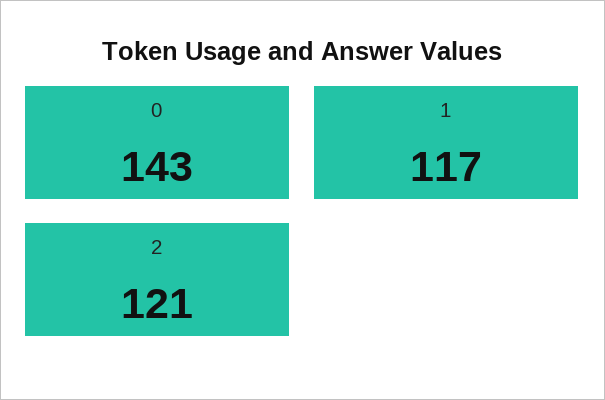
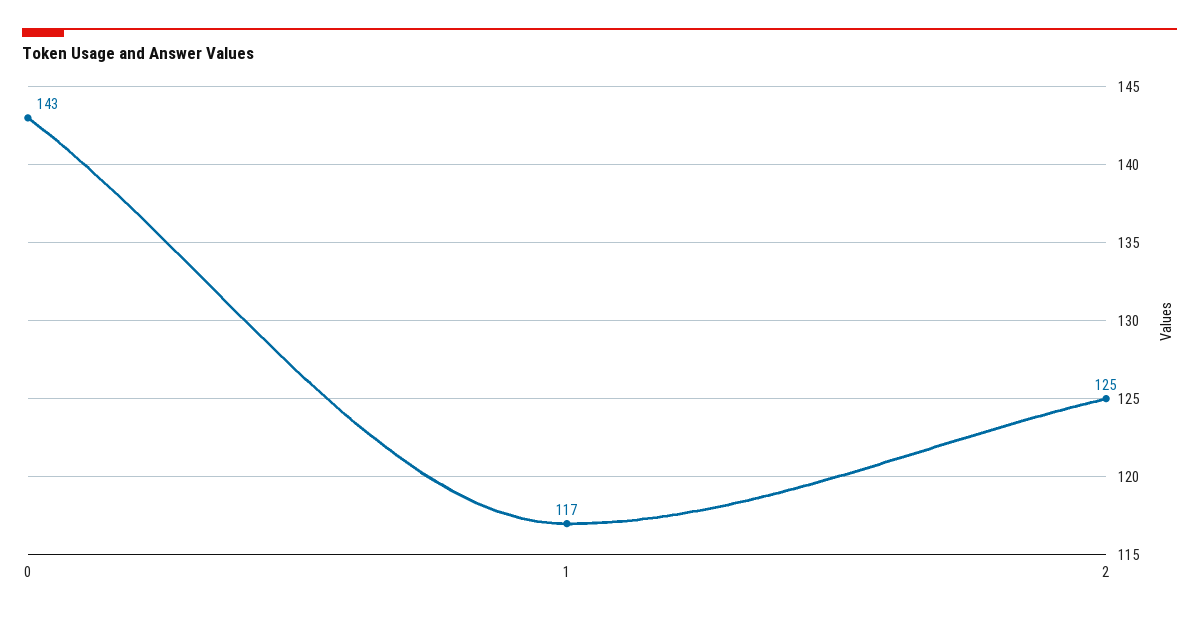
2: 121 -> 125

